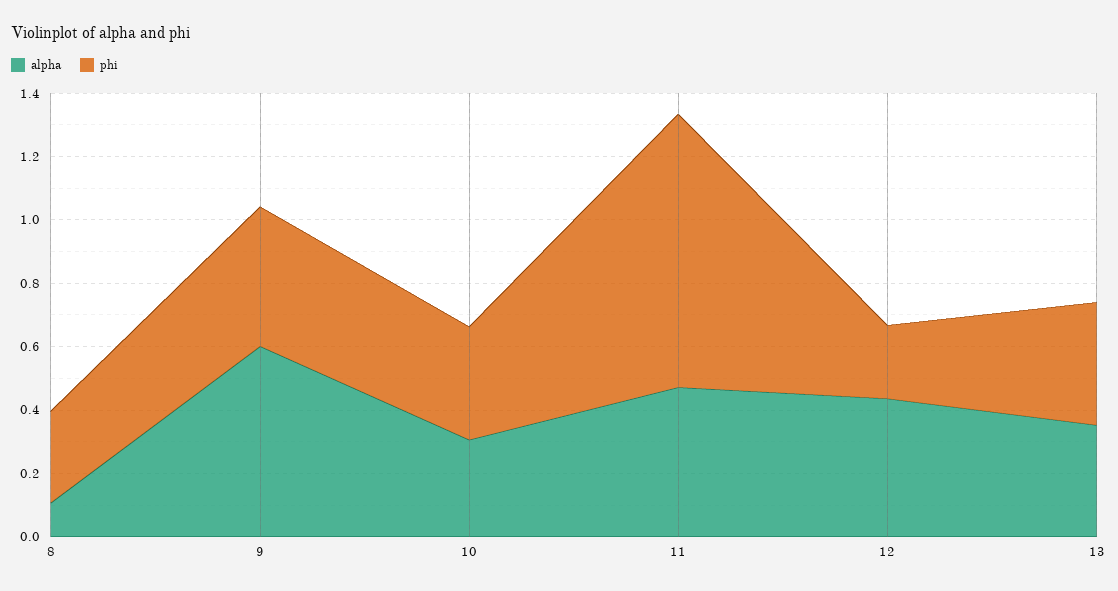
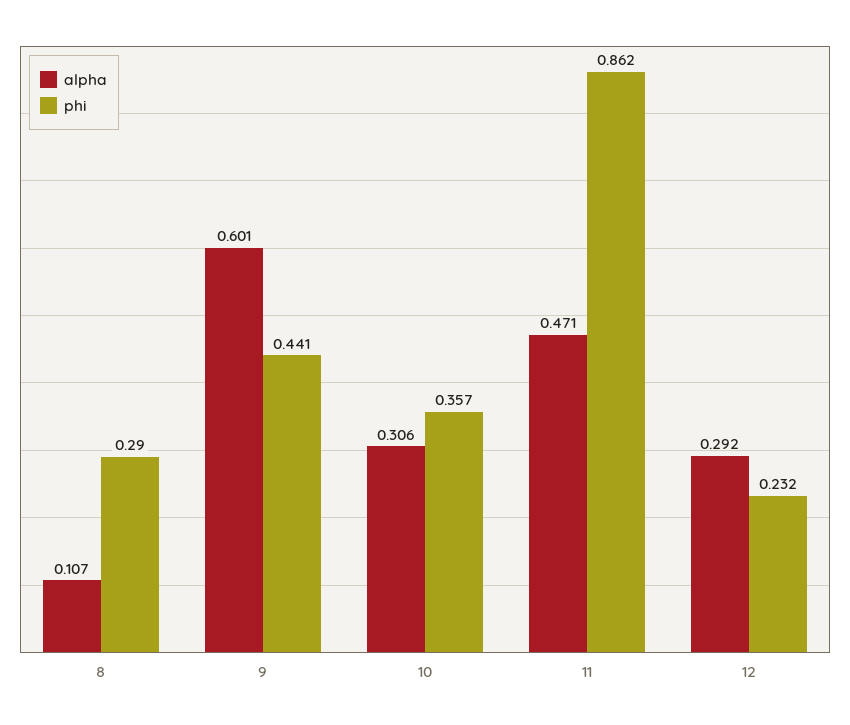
alpha, 12: 0.45 -> 0.292
alpha, 13: 0.35 -> none
phi, 13: 0.4 -> none

